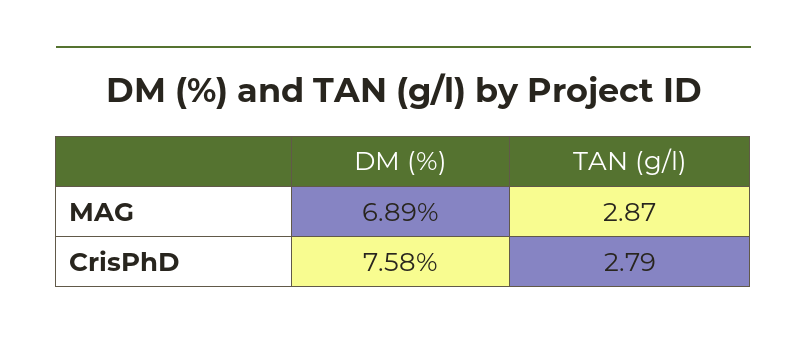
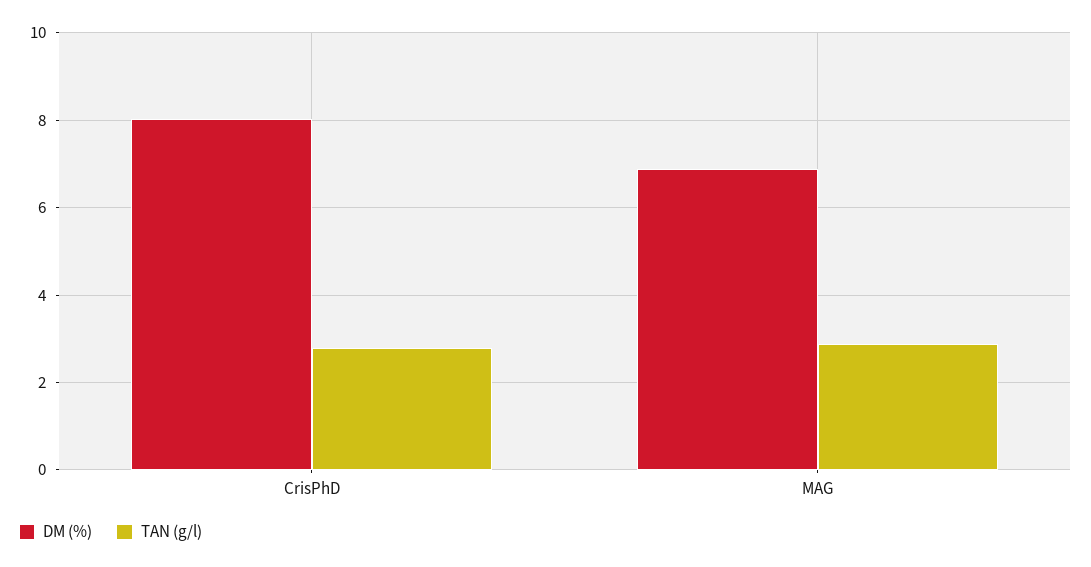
DM (%), CrisPhD: 7.58 -> 8

